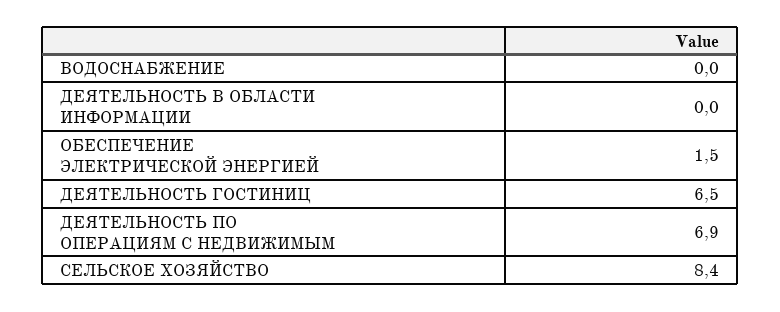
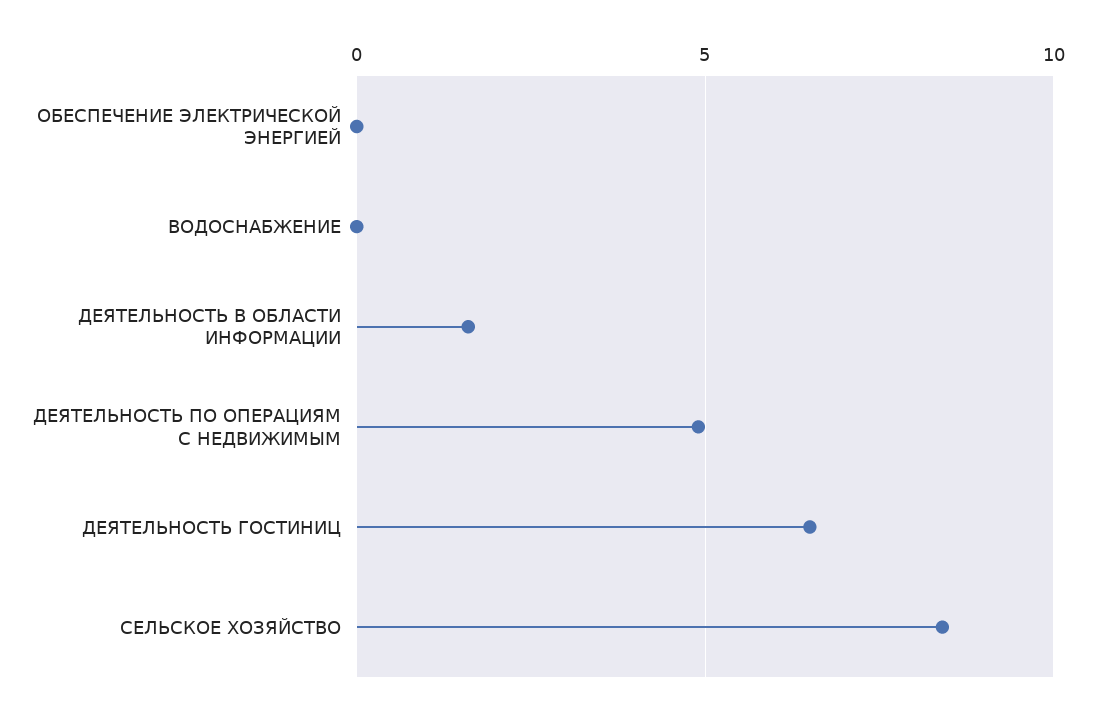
ДЕЯТЕЛЬНОСТЬ В ОБЛАСТИ ИНФОРМАЦИИ: 0 -> 1.5
ОБЕСПЕЧЕНИЕ ЭЛЕКТРИЧЕСКОЙ ЭНЕРГИЕЙ: 1.5 -> 0
ДЕЯТЕЛЬНОСТЬ ПО ОПЕРАЦИЯМ С НЕДВИЖИМЫМ: 6.9 -> 5

